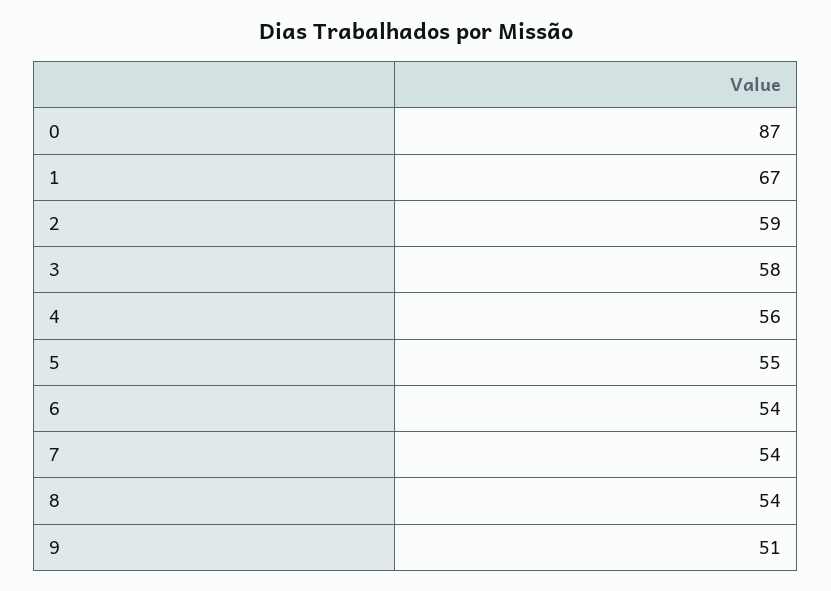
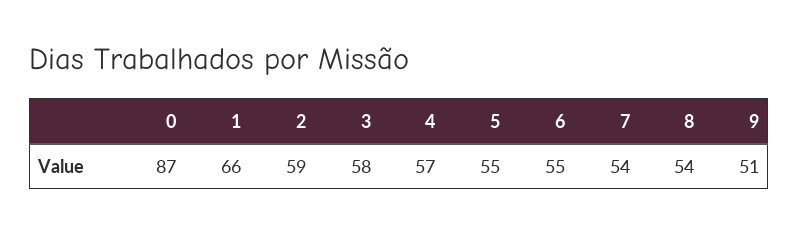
1: 67 -> 66
4: 56 -> 57
6: 54 -> 55

